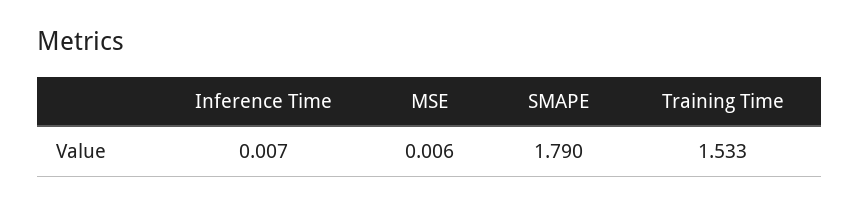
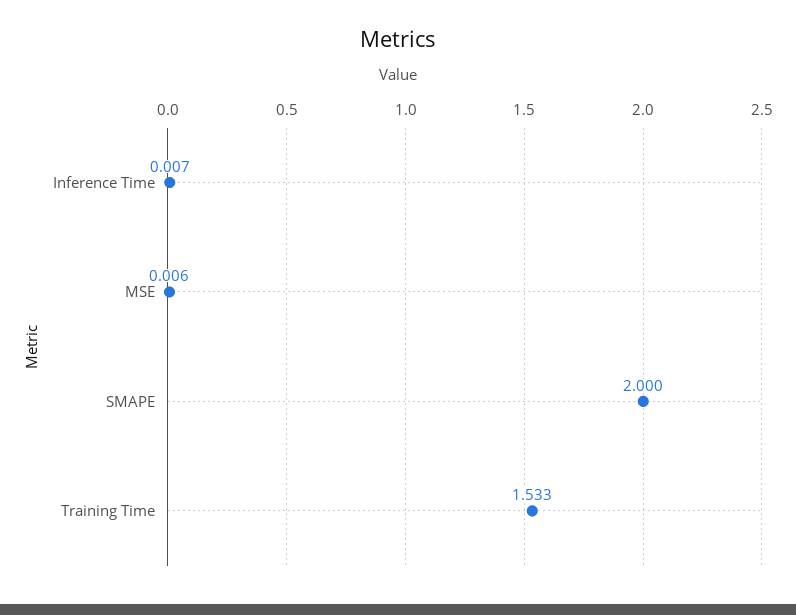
SMAPE: 1.79 -> 2

